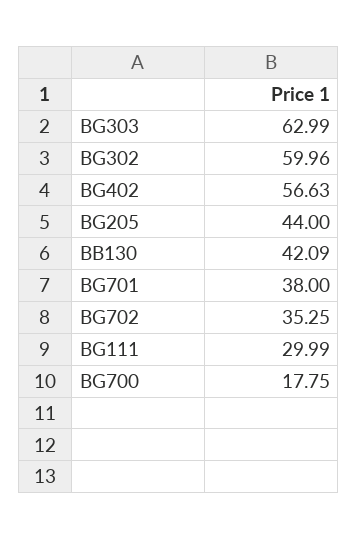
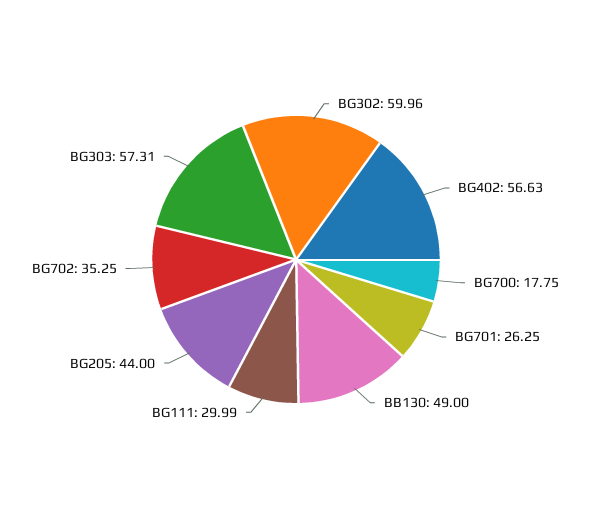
BG303: 62.99 -> 57.31
BB130: 42.09 -> 49
BG701: 38 -> 26.25

